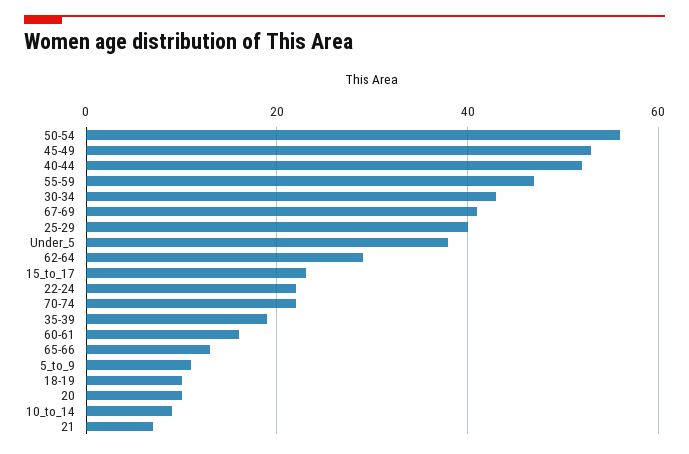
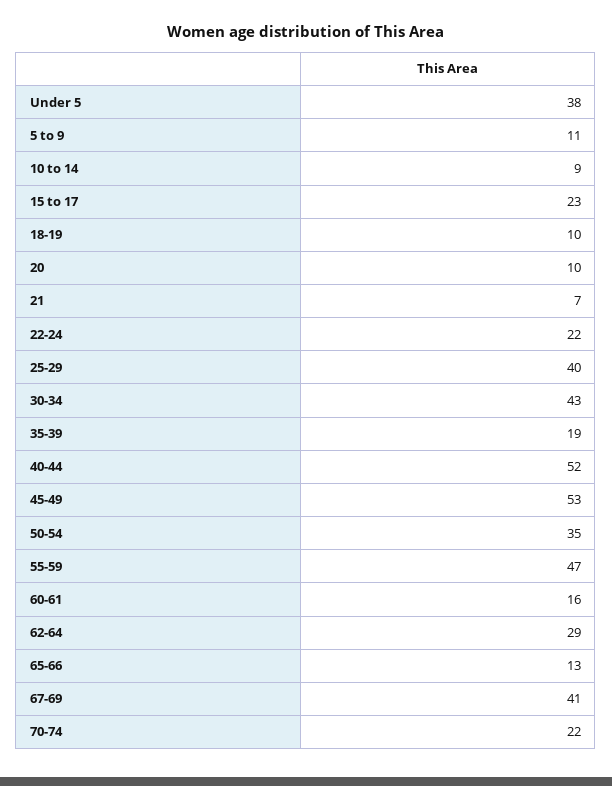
50-54: 55 -> 35

